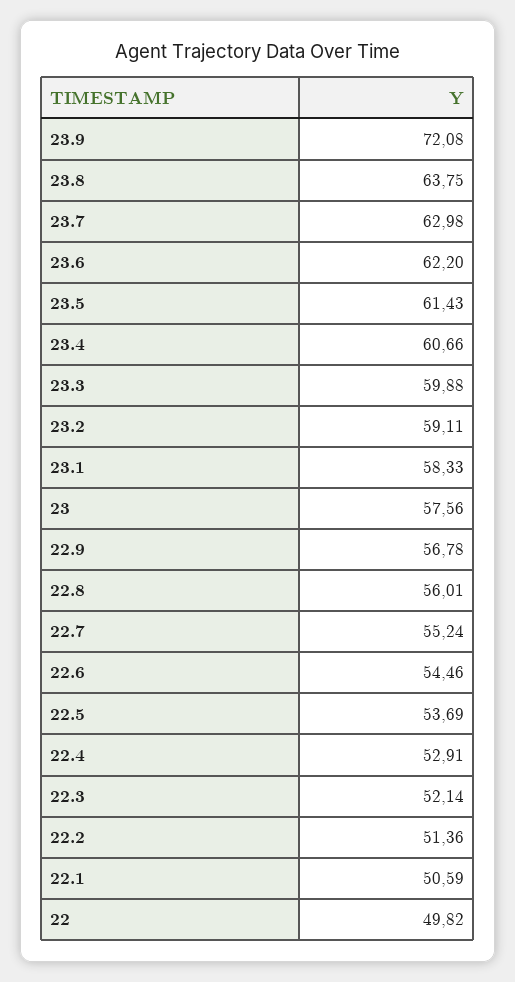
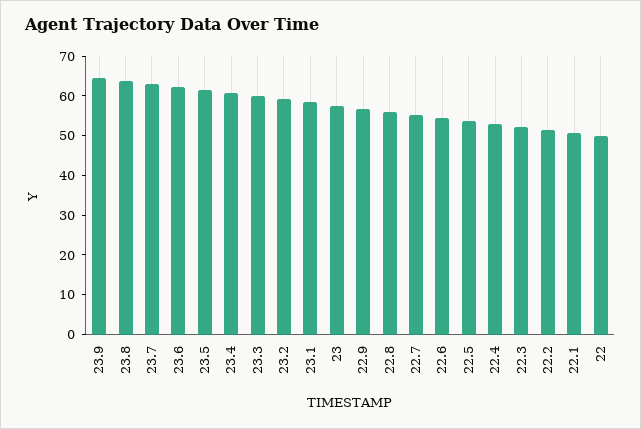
23.9: 72.08 -> 65

